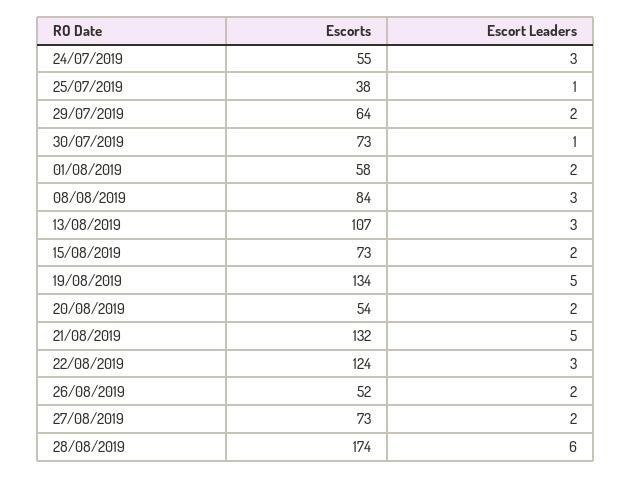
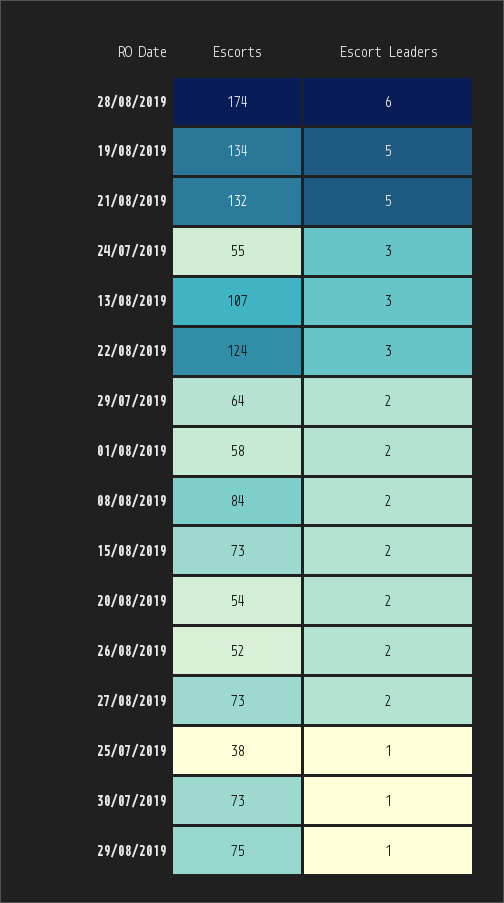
Escort Leaders, 08/08/2019: 3 -> 2
Escorts, 29/08/2019: none -> 75
Escort Leaders, 29/08/2019: none -> 1

